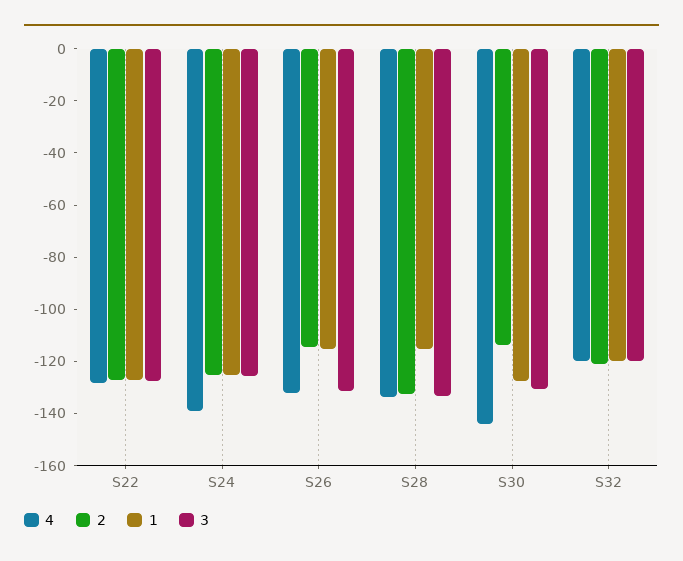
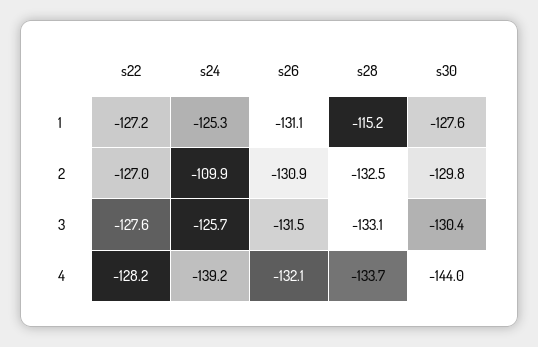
2, S24: -125 -> -109.9
2, S26: -115 -> -130.9
1, S26: -115 -> -131.1
2, S30: -115 -> -129.8
4, S32: -120 -> none
2, S32: -120 -> none
1, S32: -120 -> none
3, S32: -120 -> none

